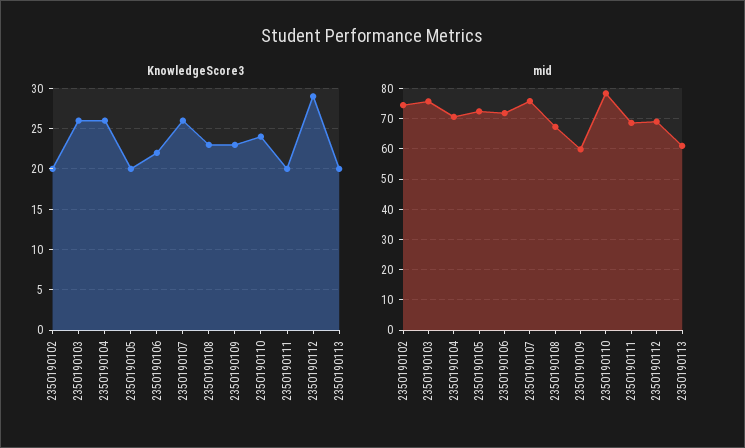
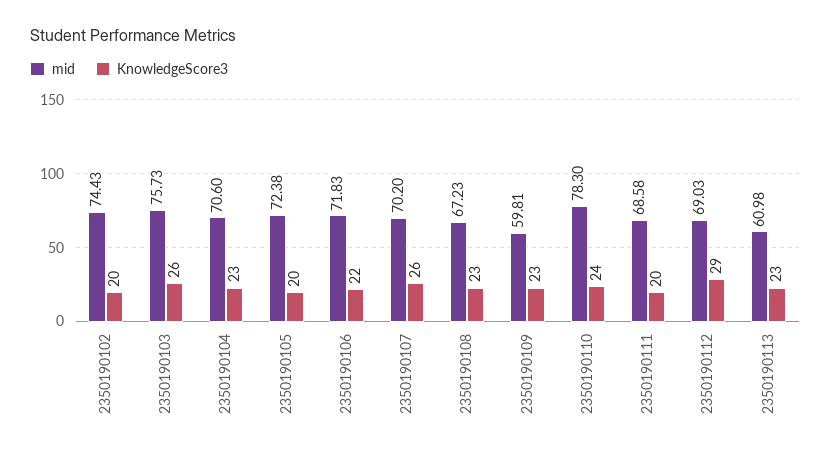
KnowledgeScore3, 2350190104: 26 -> 23
KnowledgeScore3, 2350190113: 20 -> 23
mid, 2350190107: 76 -> 70.2

